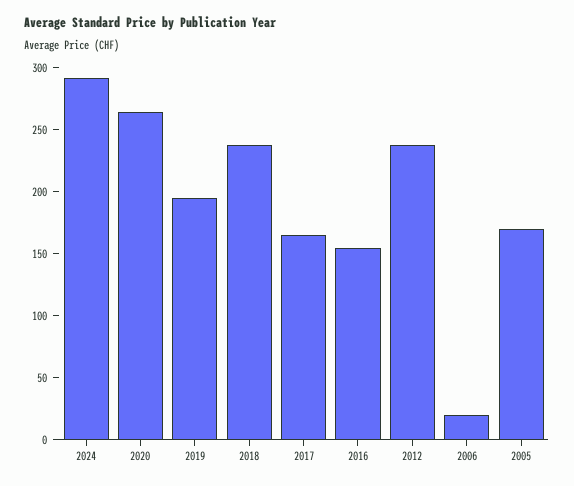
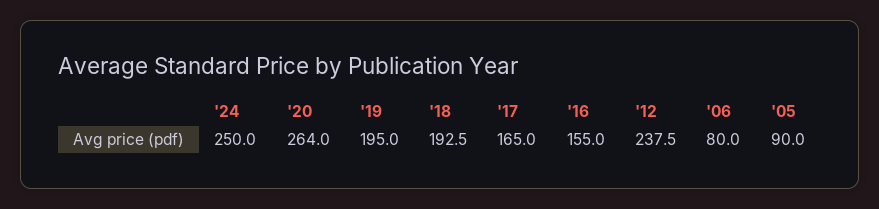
2024: 290 -> 250
2018: 240 -> 192.5
2006: 20 -> 80
2005: 170 -> 90

